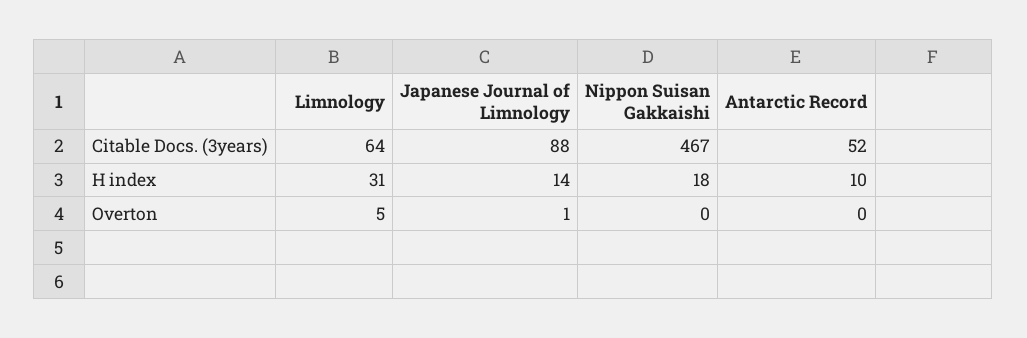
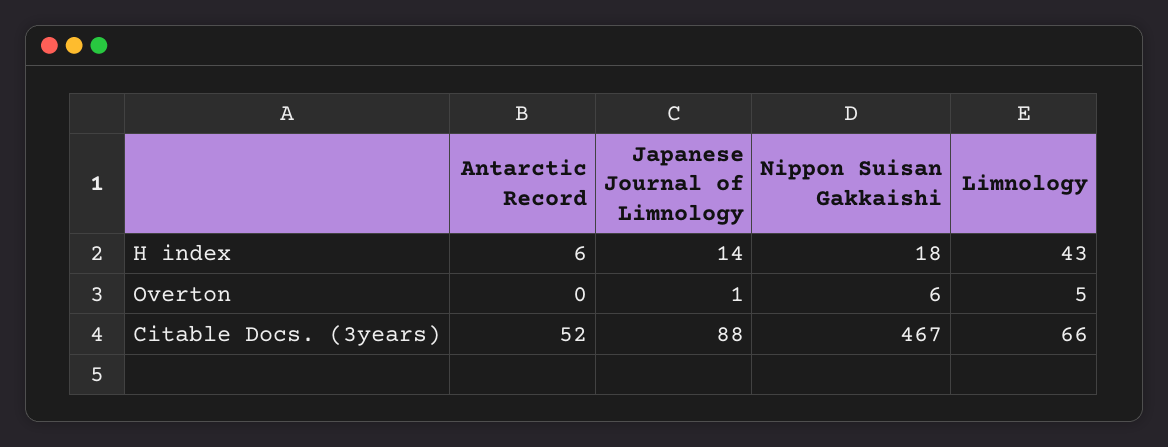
Limnology, Citable Docs. (3years): 64 -> 66
Limnology, H index: 31 -> 43
Antarctic Record, H index: 10 -> 6
Nippon Suisan Gakkaishi, Overton: 0 -> 6

